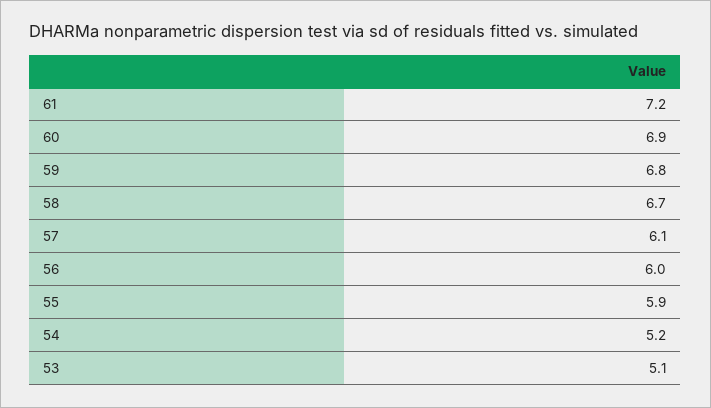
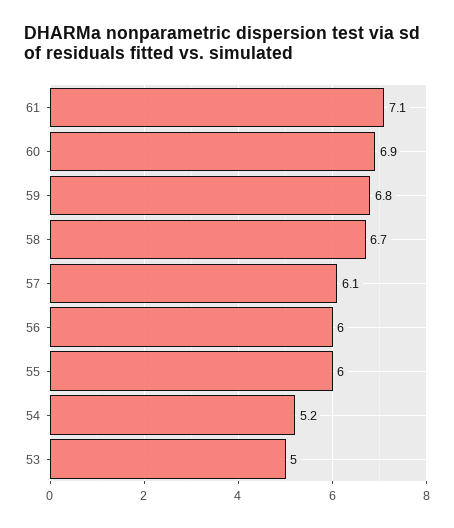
61: 7.2 -> 7.1
55: 5.9 -> 6
53: 5.1 -> 5

